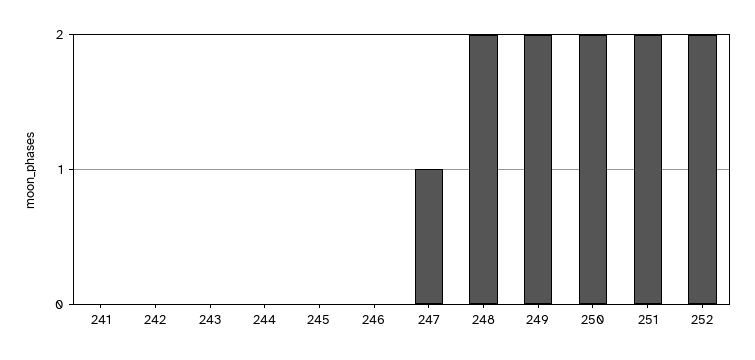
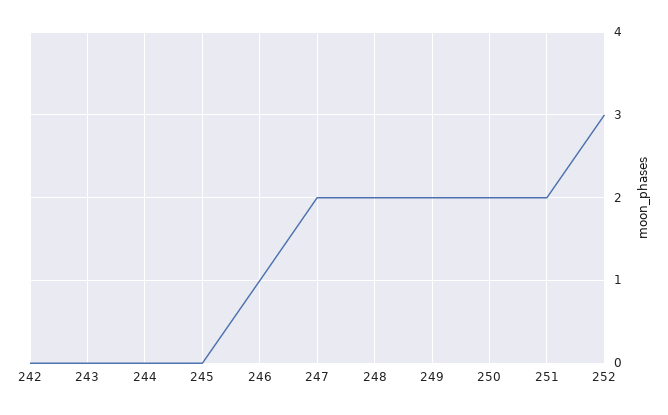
241: 0 -> none
246: 0 -> 1
247: 1 -> 2
252: 2 -> 3

